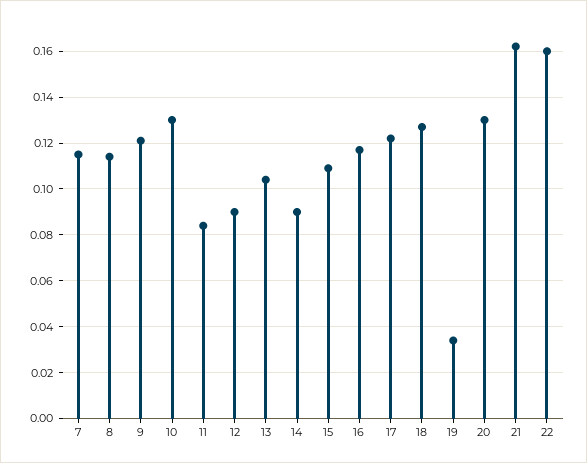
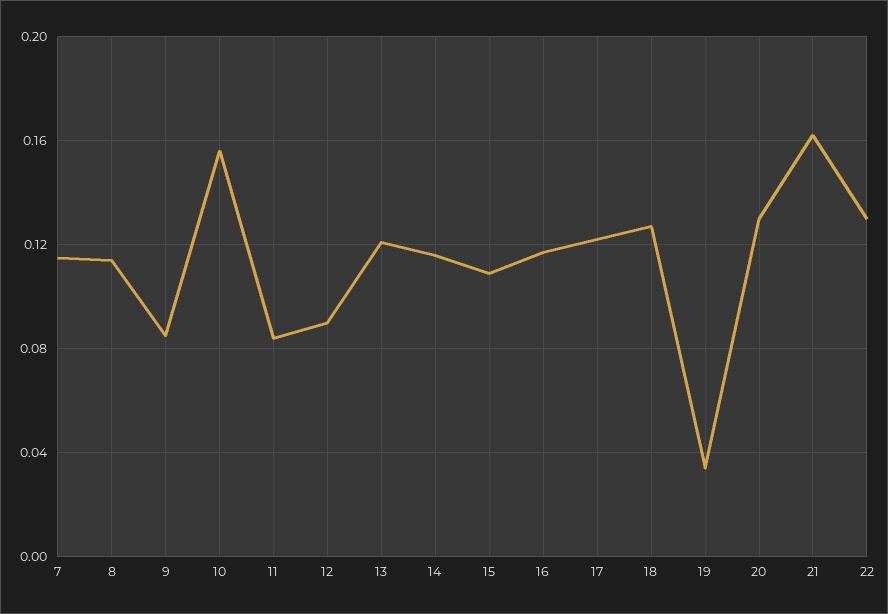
9: 0.12 -> 0.085
10: 0.13 -> 0.155
13: 0.105 -> 0.12
14: 0.09 -> 0.115
22: 0.16 -> 0.13

